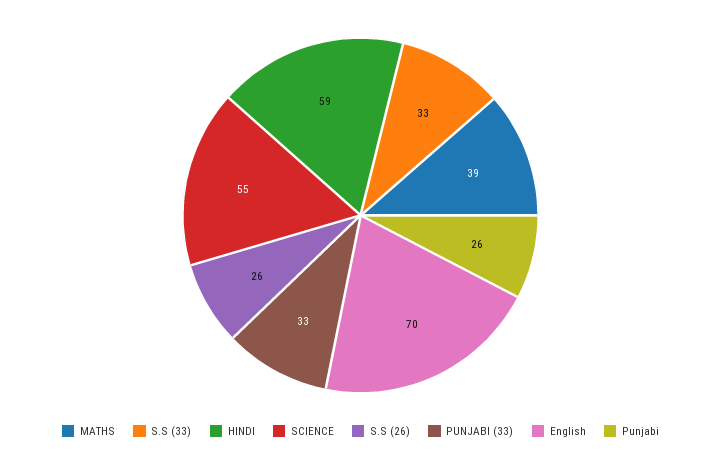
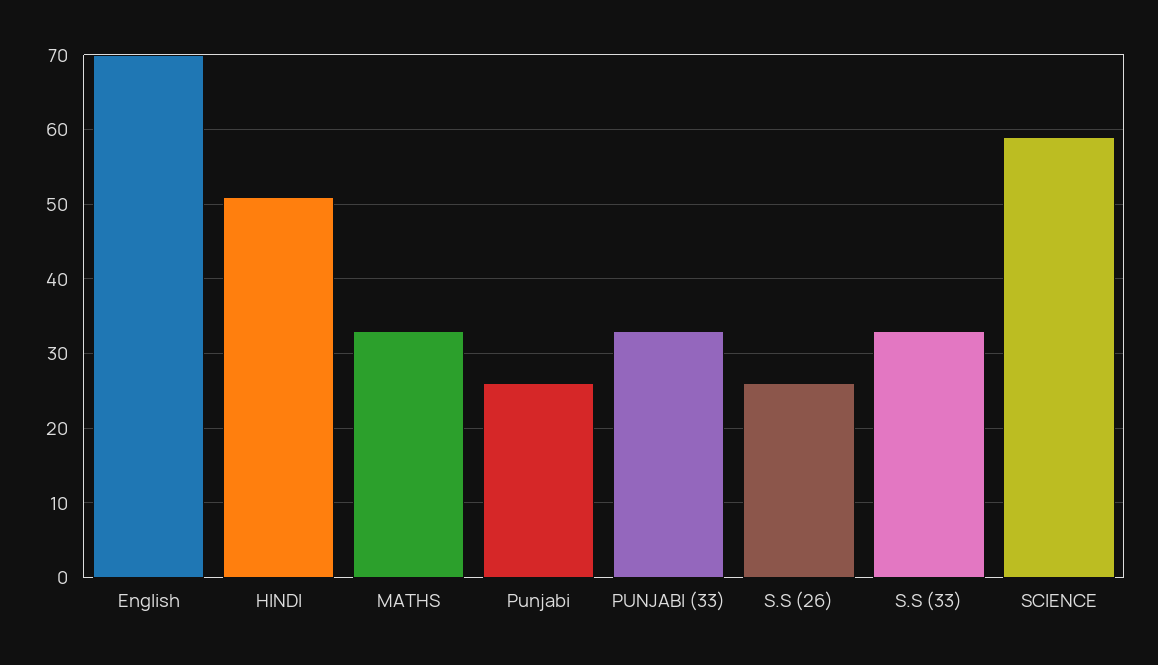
MATHS: 39 -> 33
HINDI: 59 -> 51
SCIENCE: 55 -> 59

